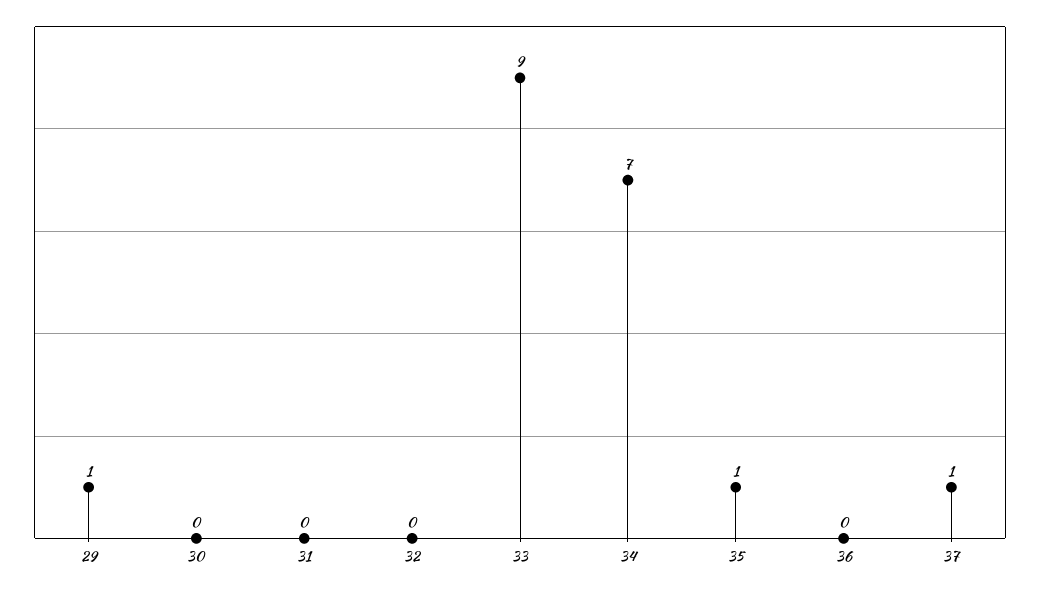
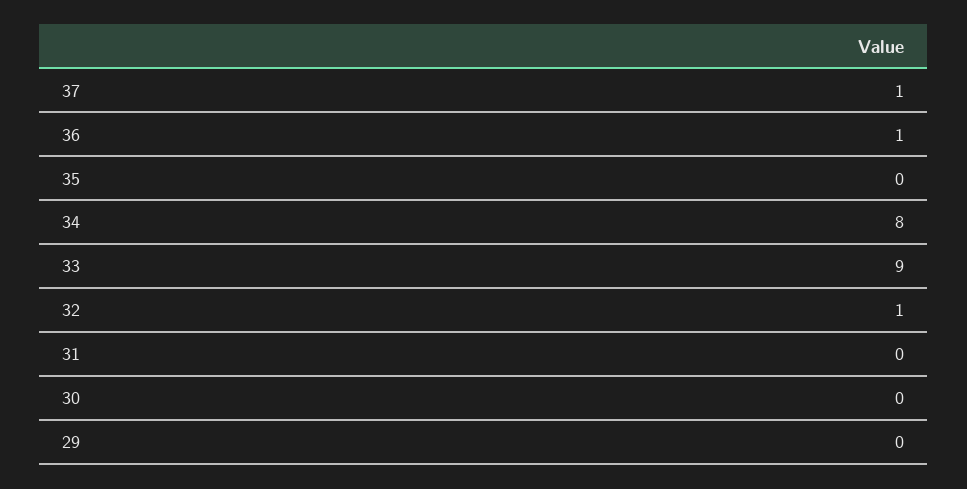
29: 1 -> 0
32: 0 -> 1
34: 7 -> 8
35: 1 -> 0
36: 0 -> 1

